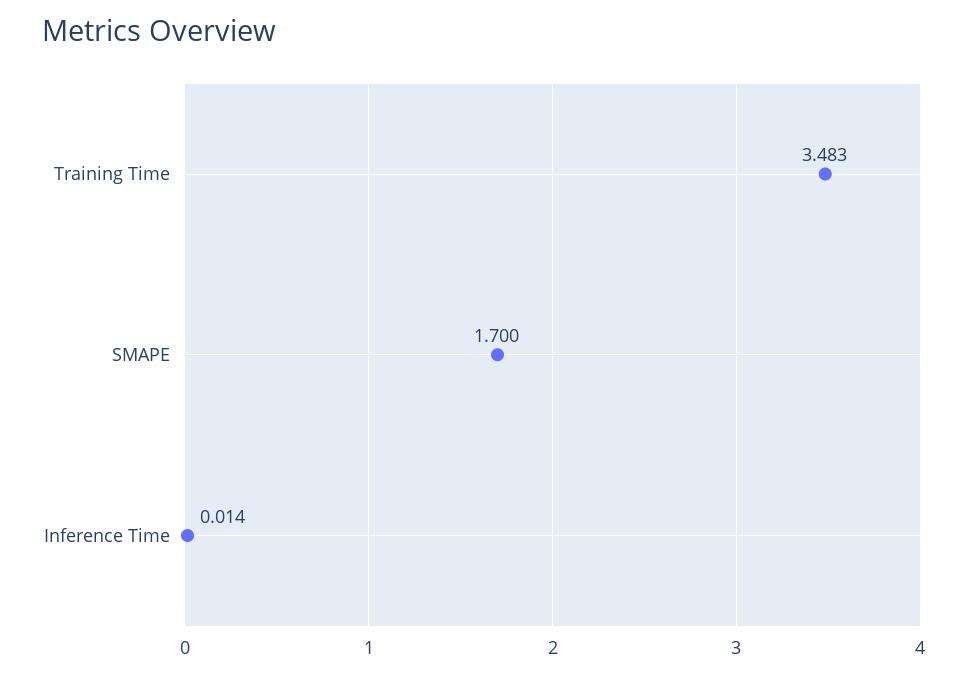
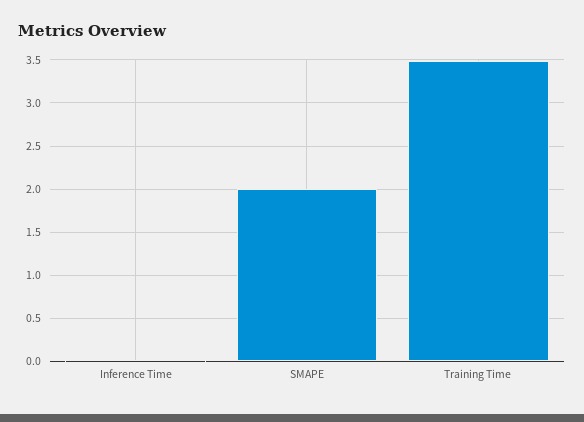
SMAPE: 1.7 -> 2

